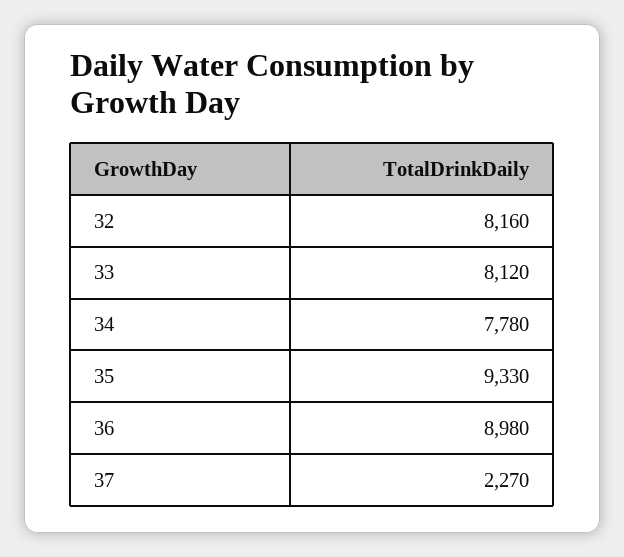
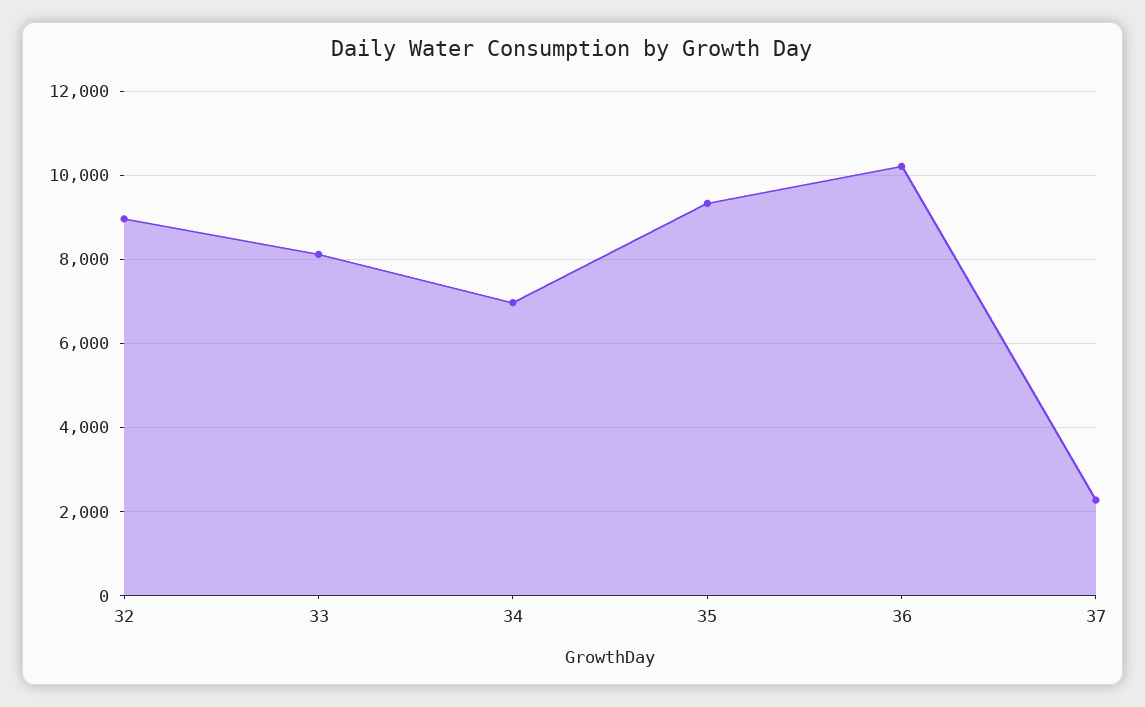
32: 8160 -> 9000
34: 7780 -> 7000
36: 8980 -> 10200

